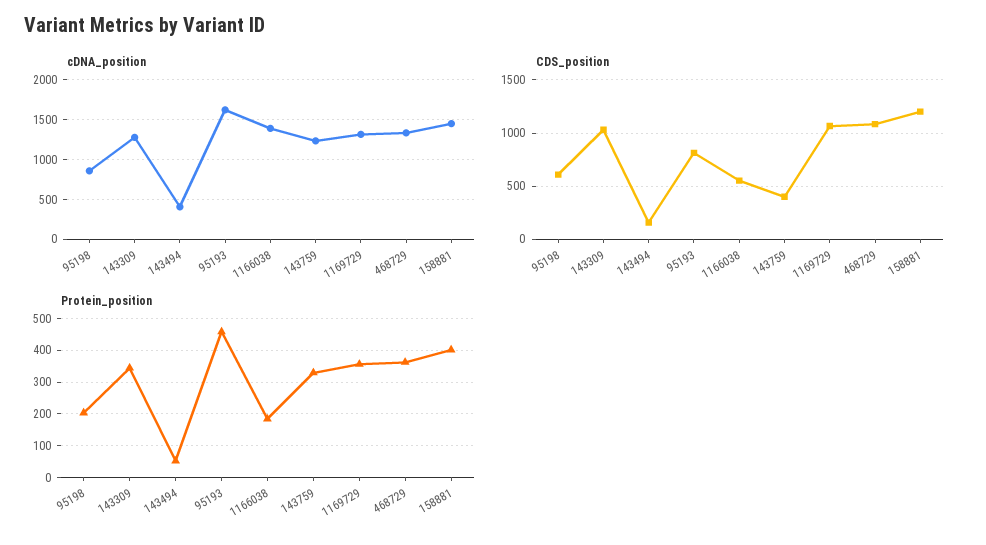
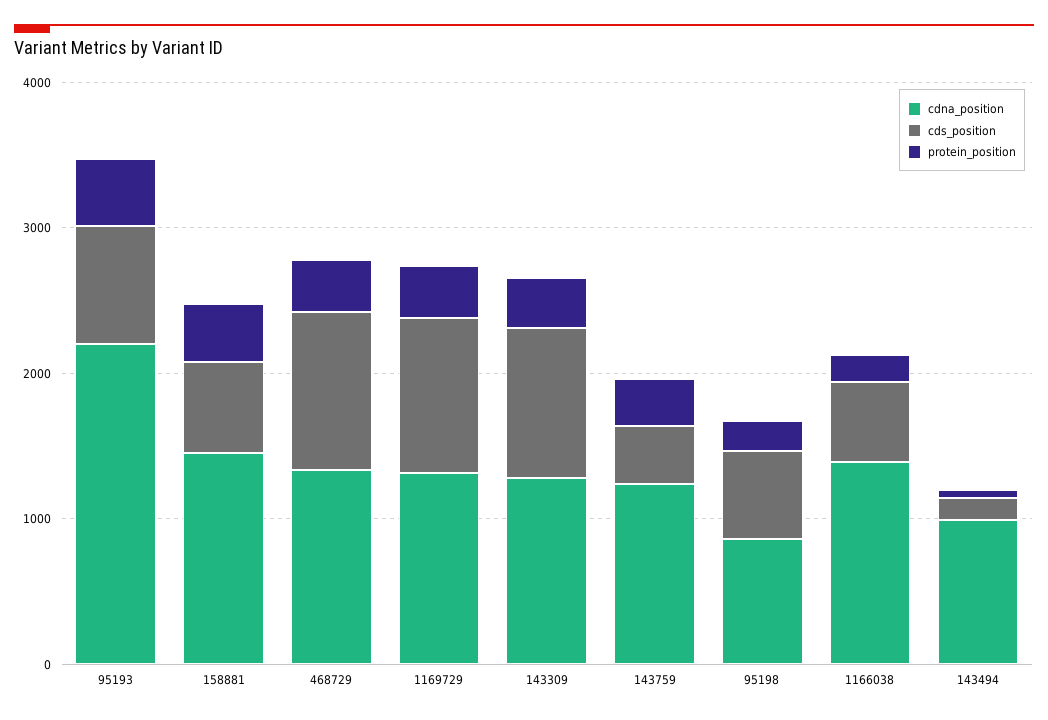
cDNA_position, 143494: 400 -> 1000
cDNA_position, 95193: 1600 -> 2200
CDS_position, 158881: 1200 -> 600

